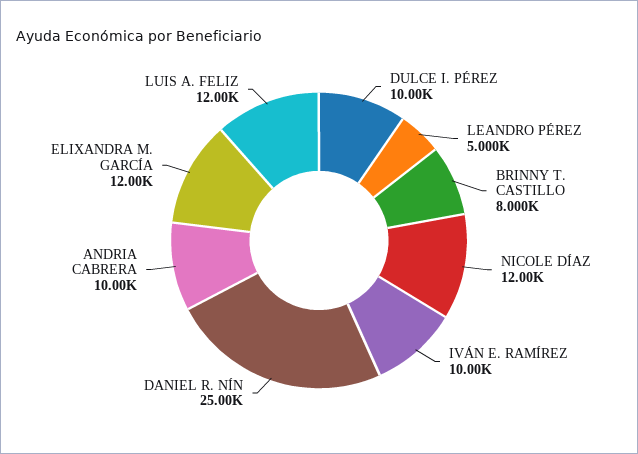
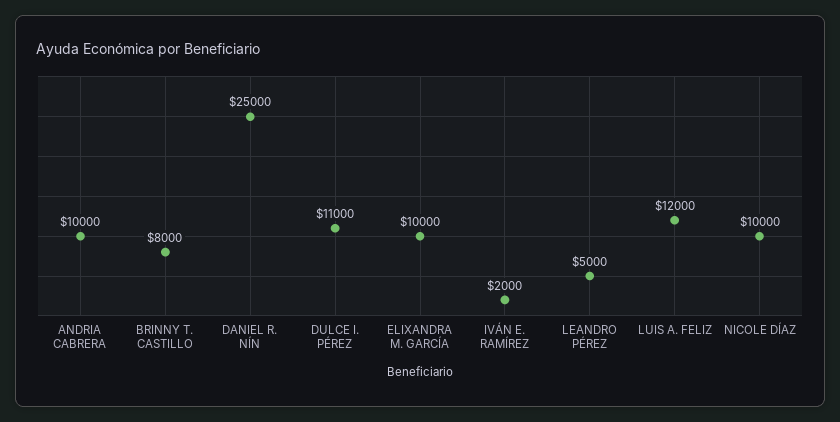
DULCE I. PÉREZ: 10000 -> 11000
NICOLE DÍAZ: 12000 -> 10000
IVÁN E. RAMÍREZ: 10000 -> 2000
ELIXANDRA M. GARCÍA: 12000 -> 10000

